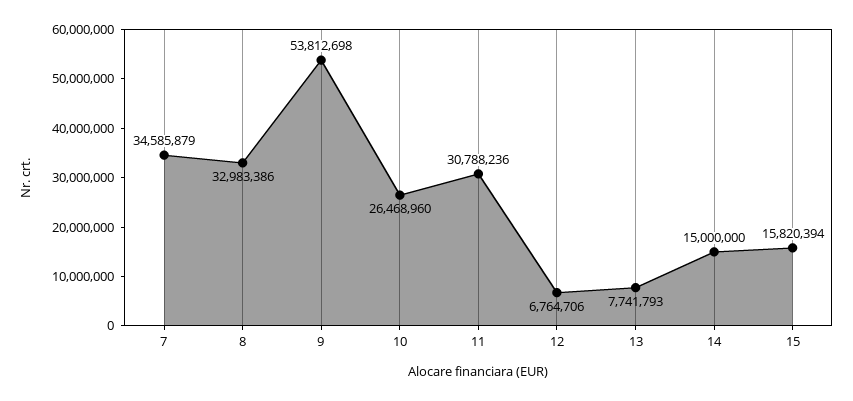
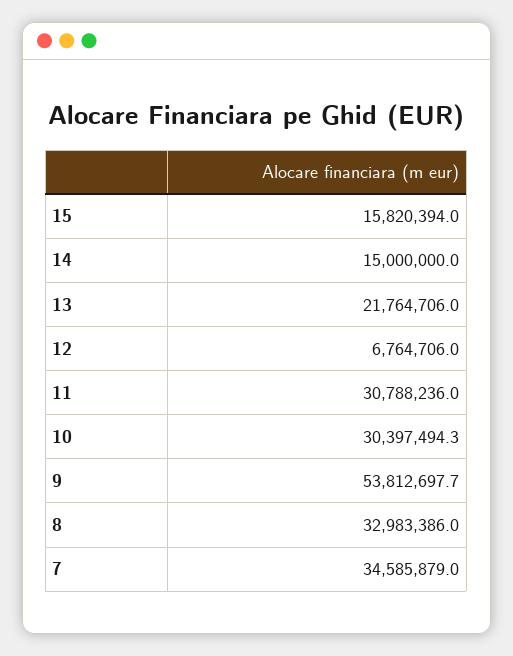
10: 26468960 -> 30397494.3
13: 7741793 -> 21764706

